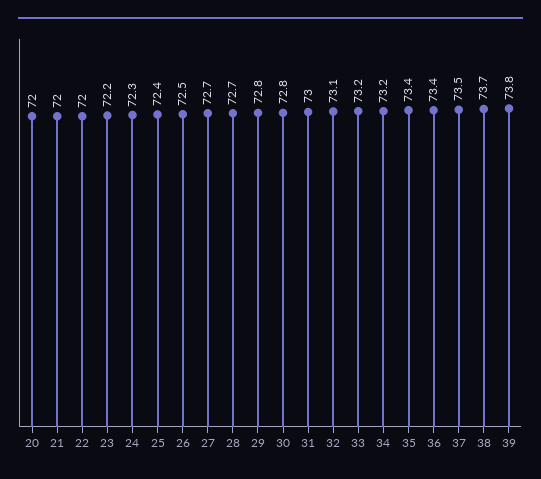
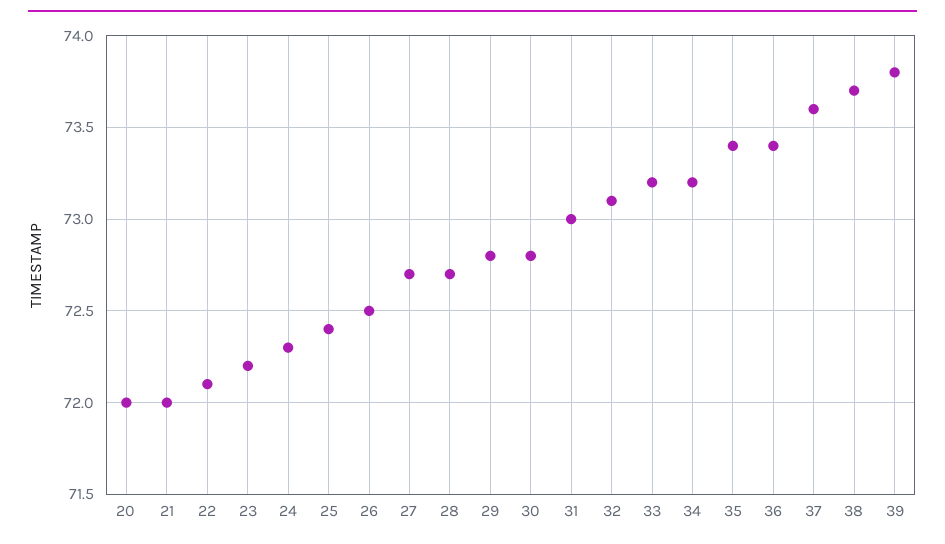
22: 72 -> 72.1
37: 73.5 -> 73.6

